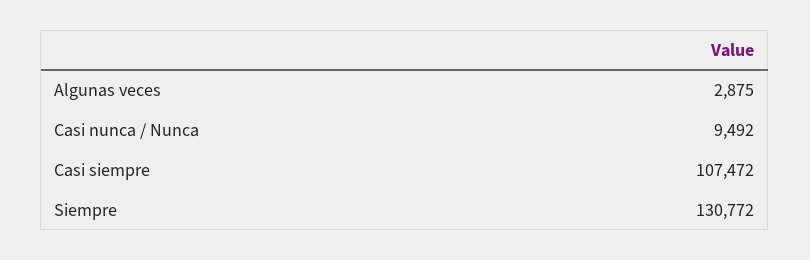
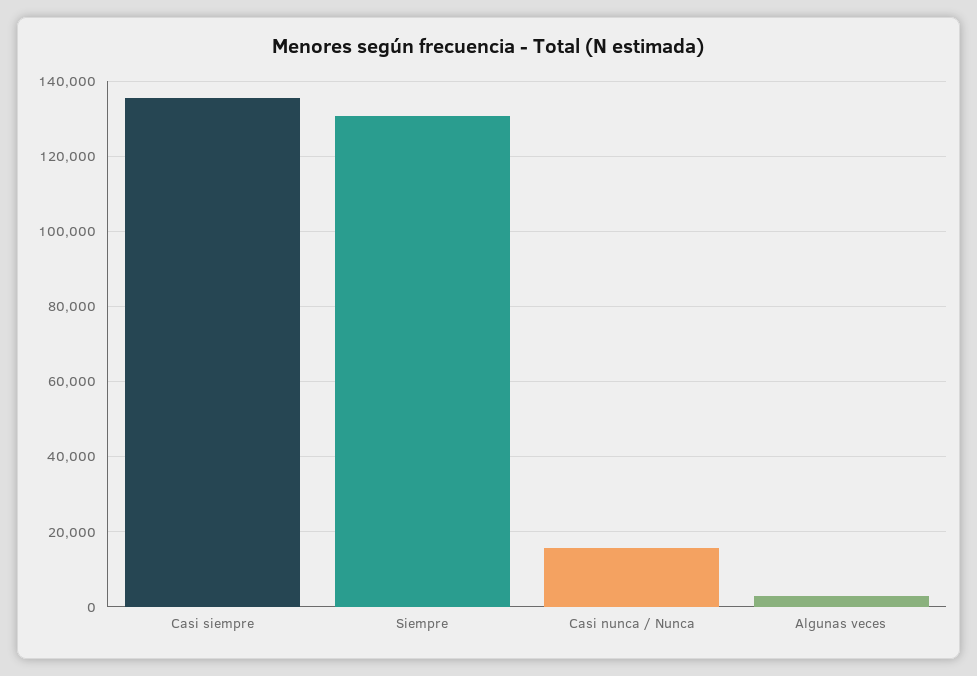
Casi nunca / Nunca: 9492 -> 16000
Casi siempre: 107472 -> 136000

